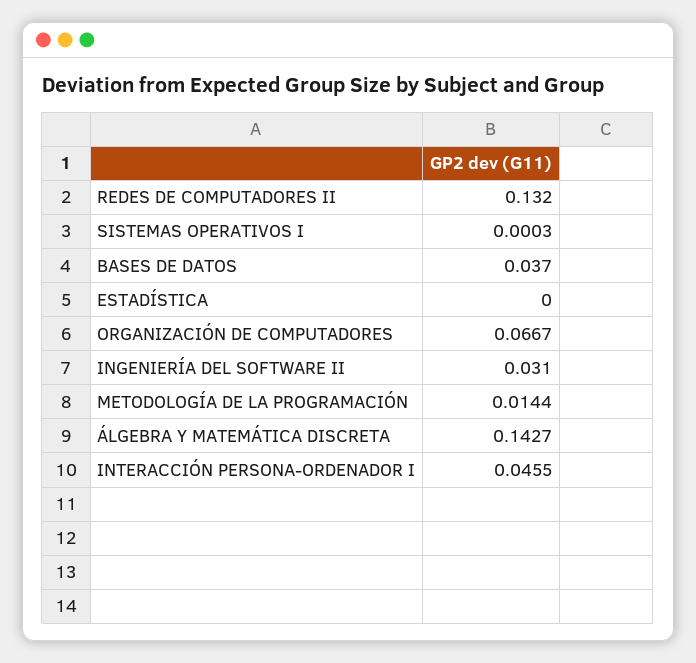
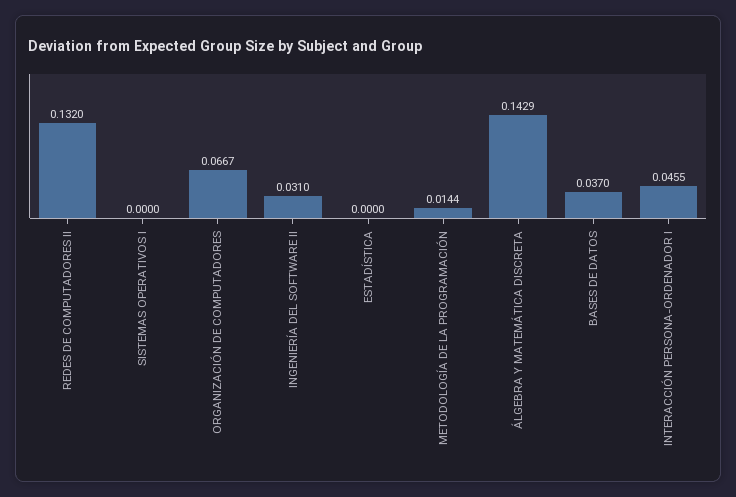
SISTEMAS OPERATIVOS I: 0.0003 -> 0
ÁLGEBRA Y MATEMÁTICA DISCRETA: 0.1427 -> 0.1429

